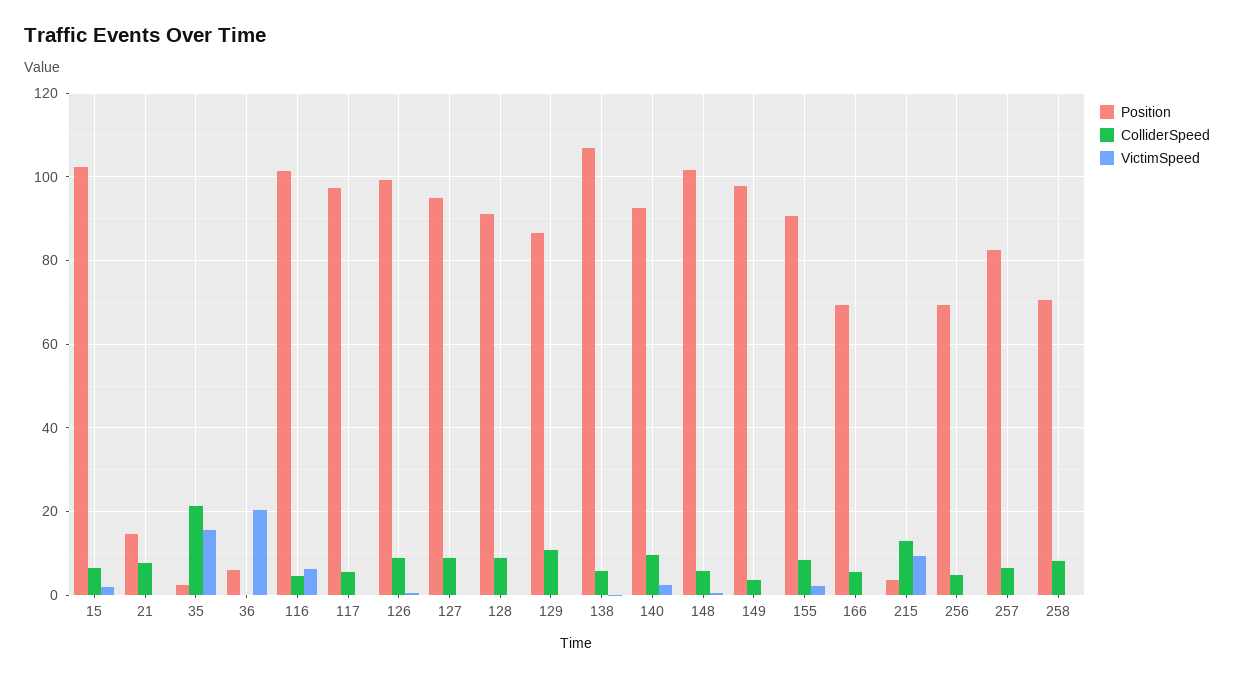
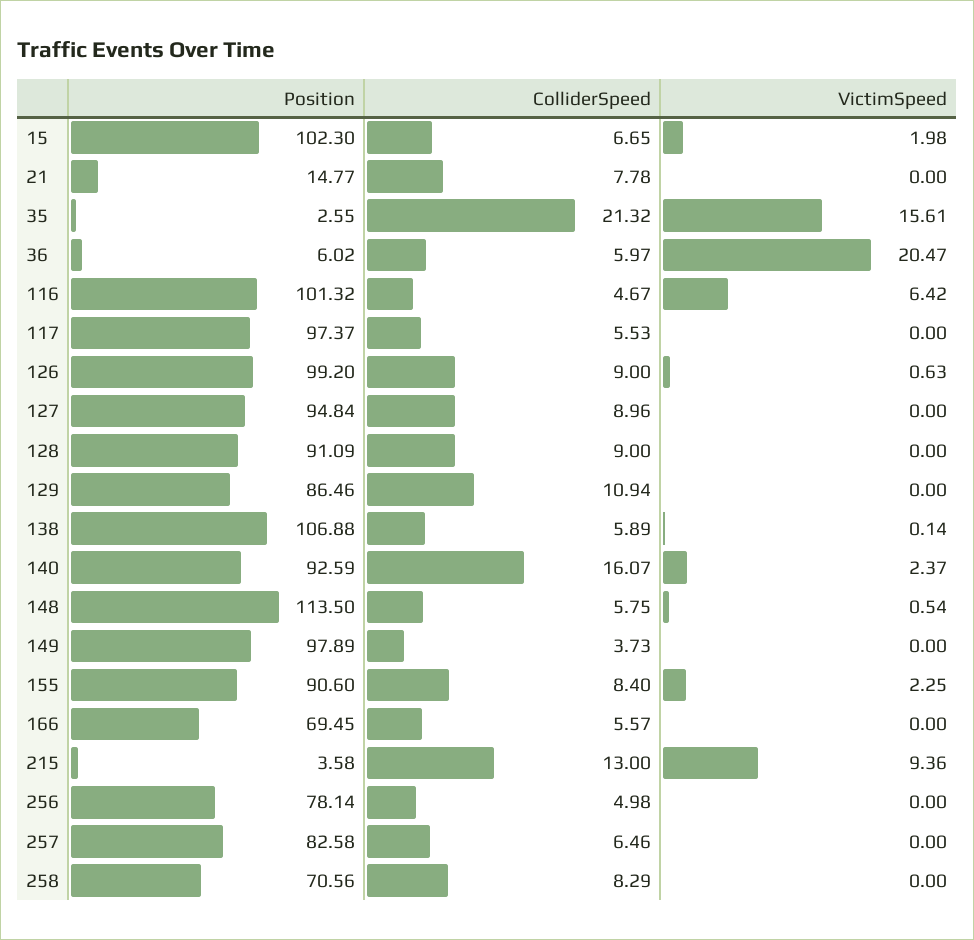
ColliderSpeed, 36: 0 -> 5.97
ColliderSpeed, 140: 10 -> 16.07
Position, 148: 102 -> 113.5
Position, 256: 70 -> 78.14

